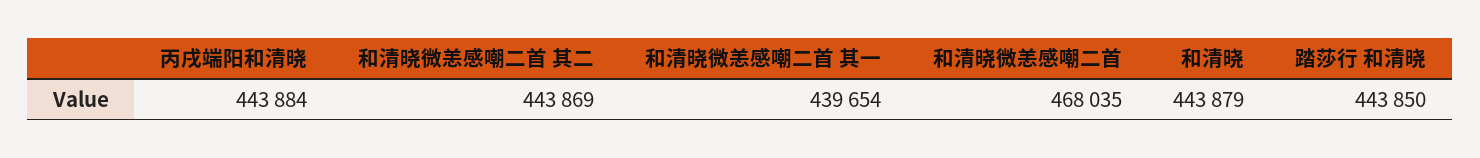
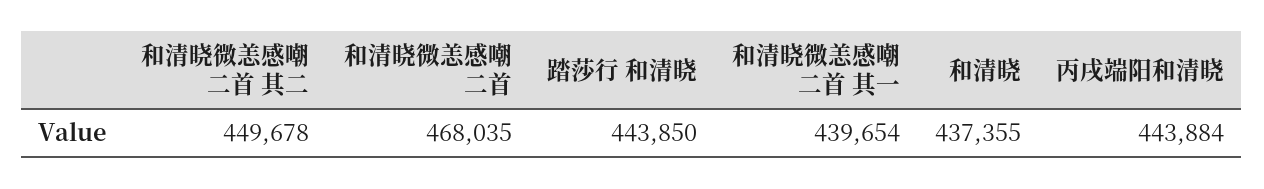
和清晓微恙感嘲二首 其二: 443869 -> 449678
和清晓: 443879 -> 437355

